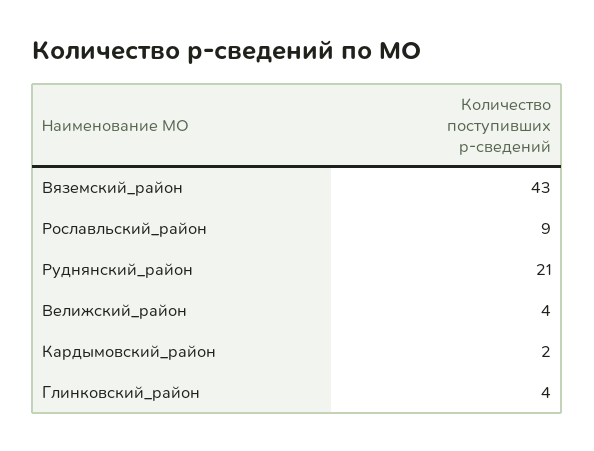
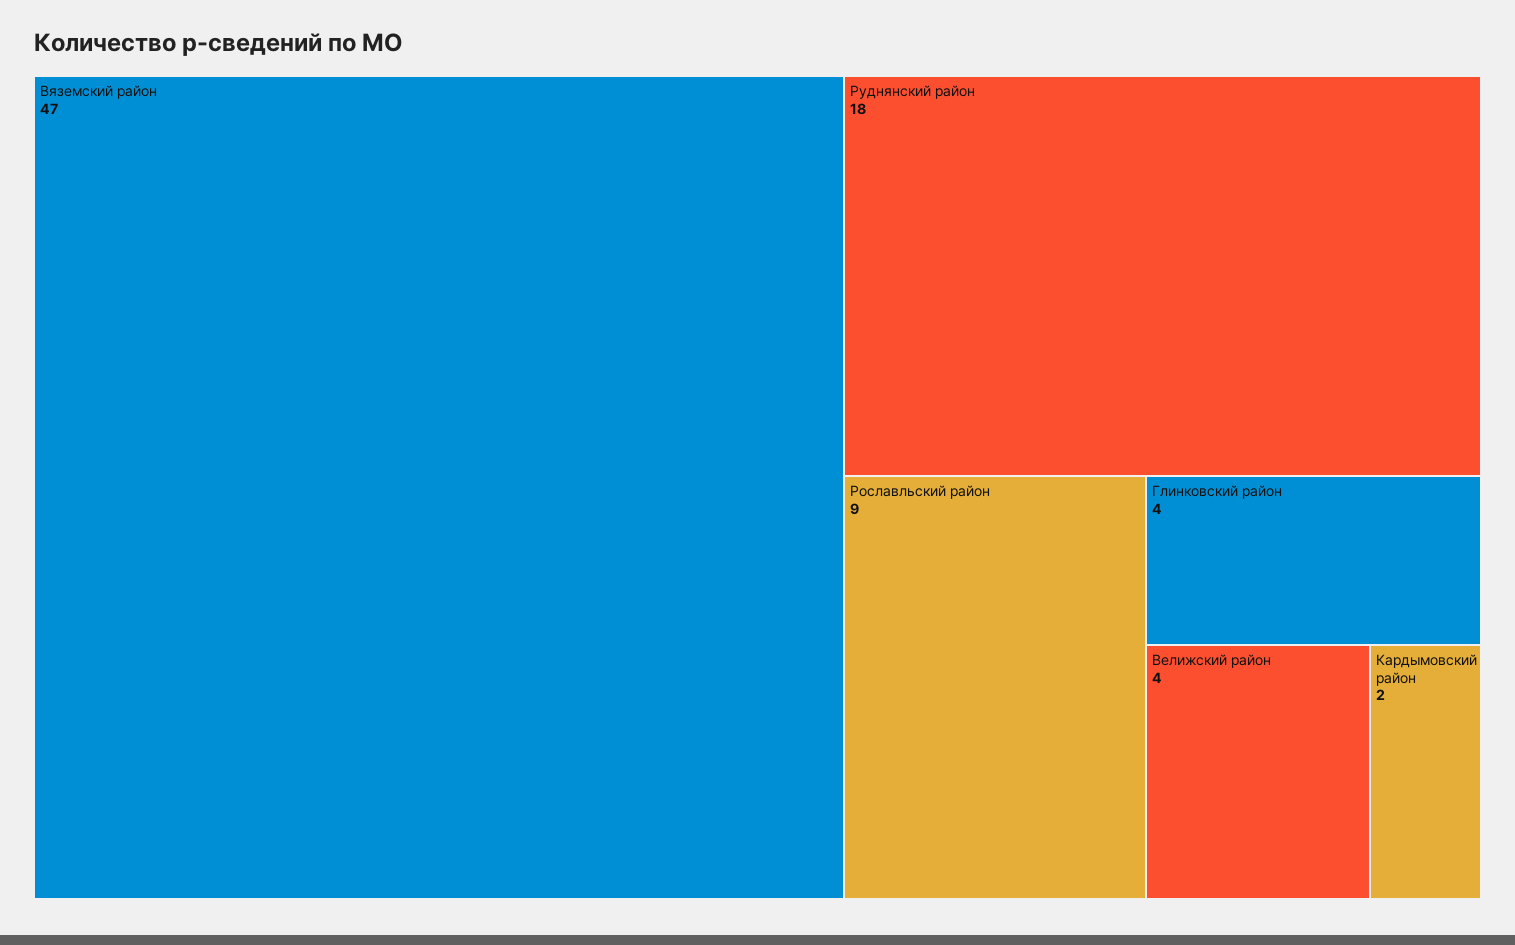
Вяземский_район: 43 -> 47
Руднянский_район: 21 -> 18

